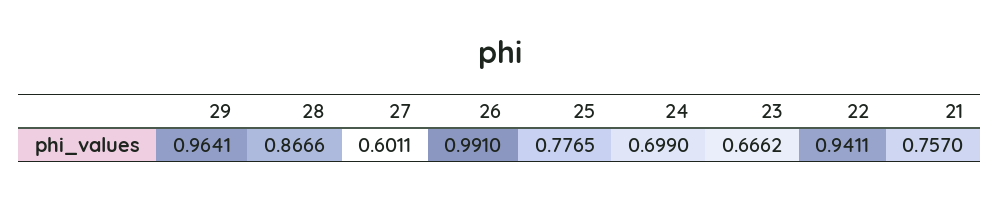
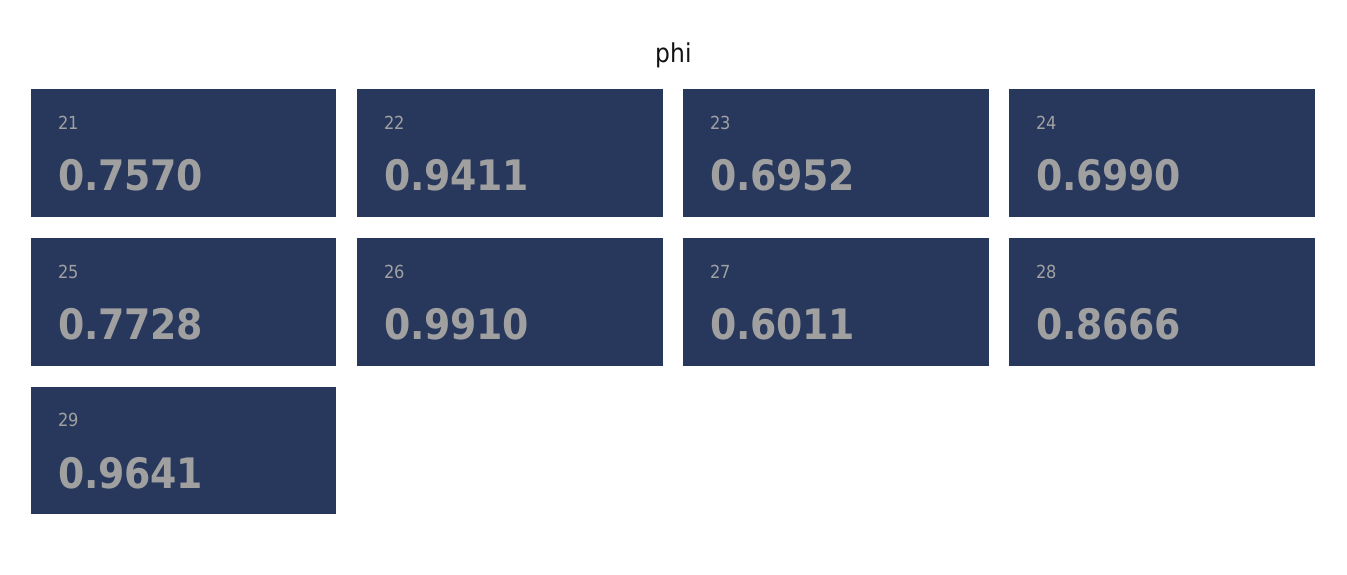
25: 0.7765 -> 0.7728
23: 0.6662 -> 0.6952

